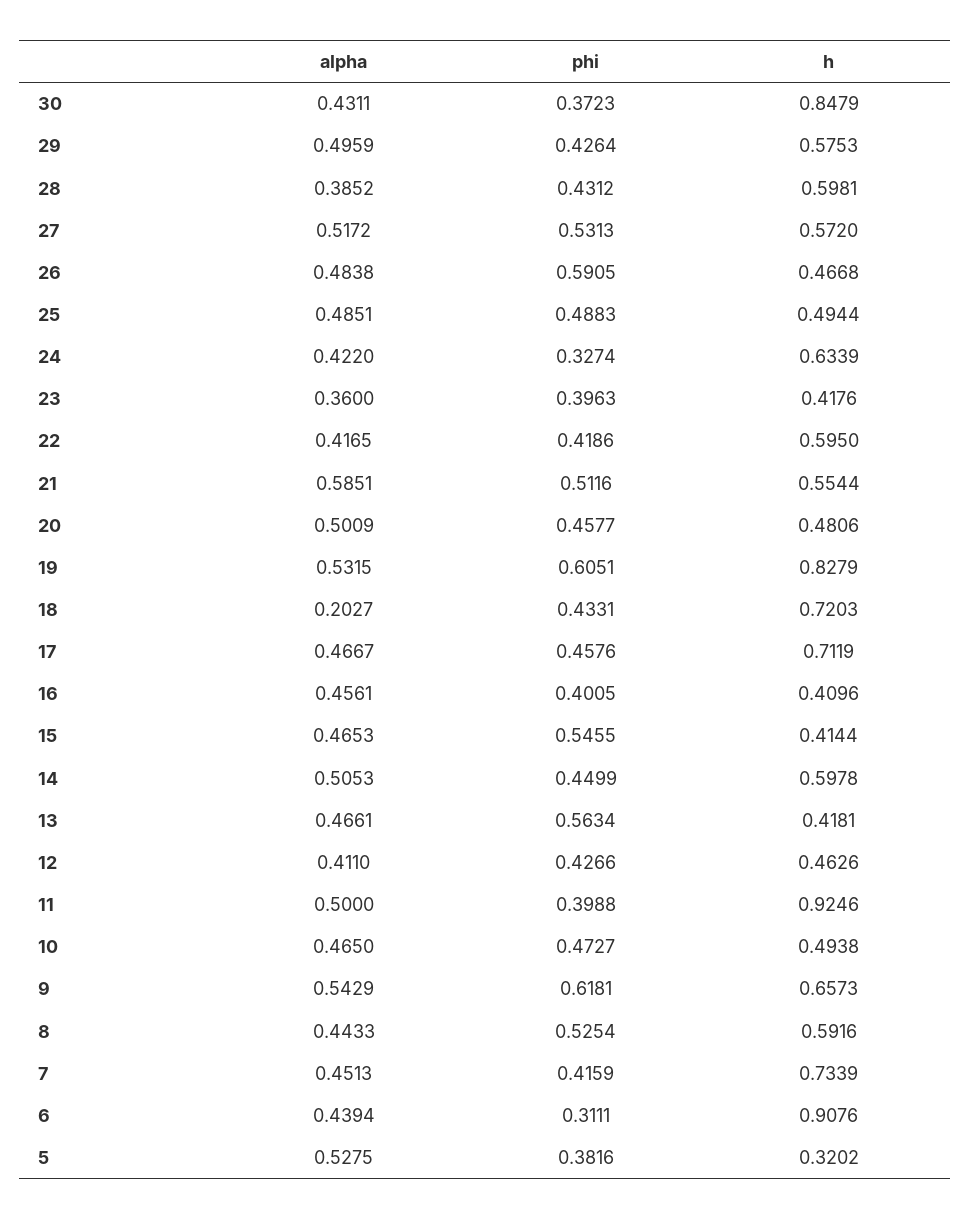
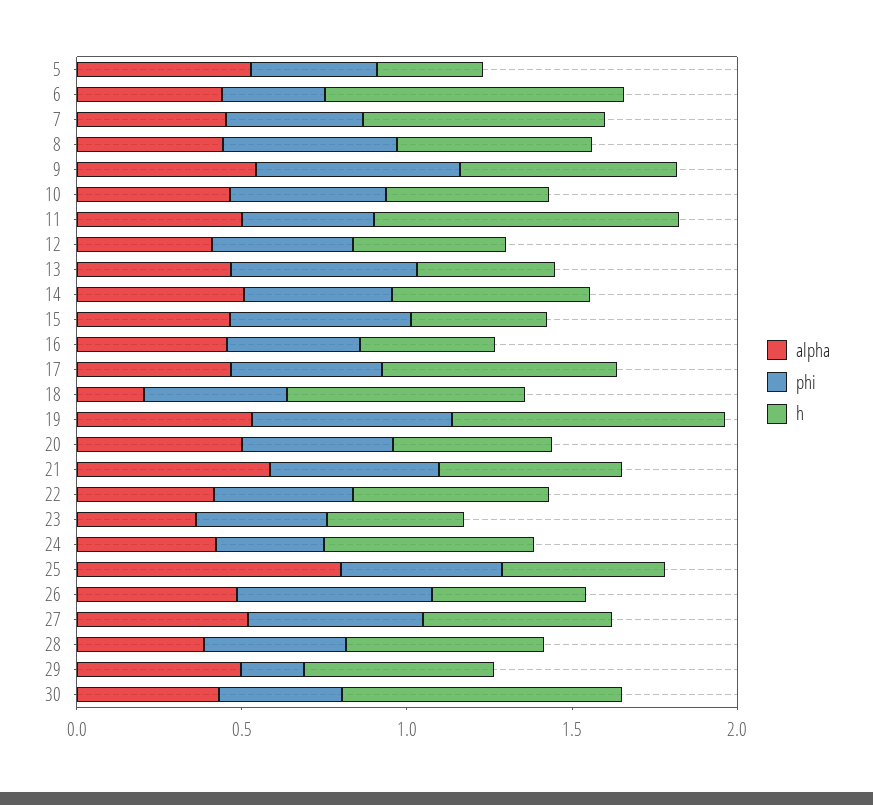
phi, 29: 0.4264 -> 0.2
alpha, 25: 0.4851 -> 0.8

